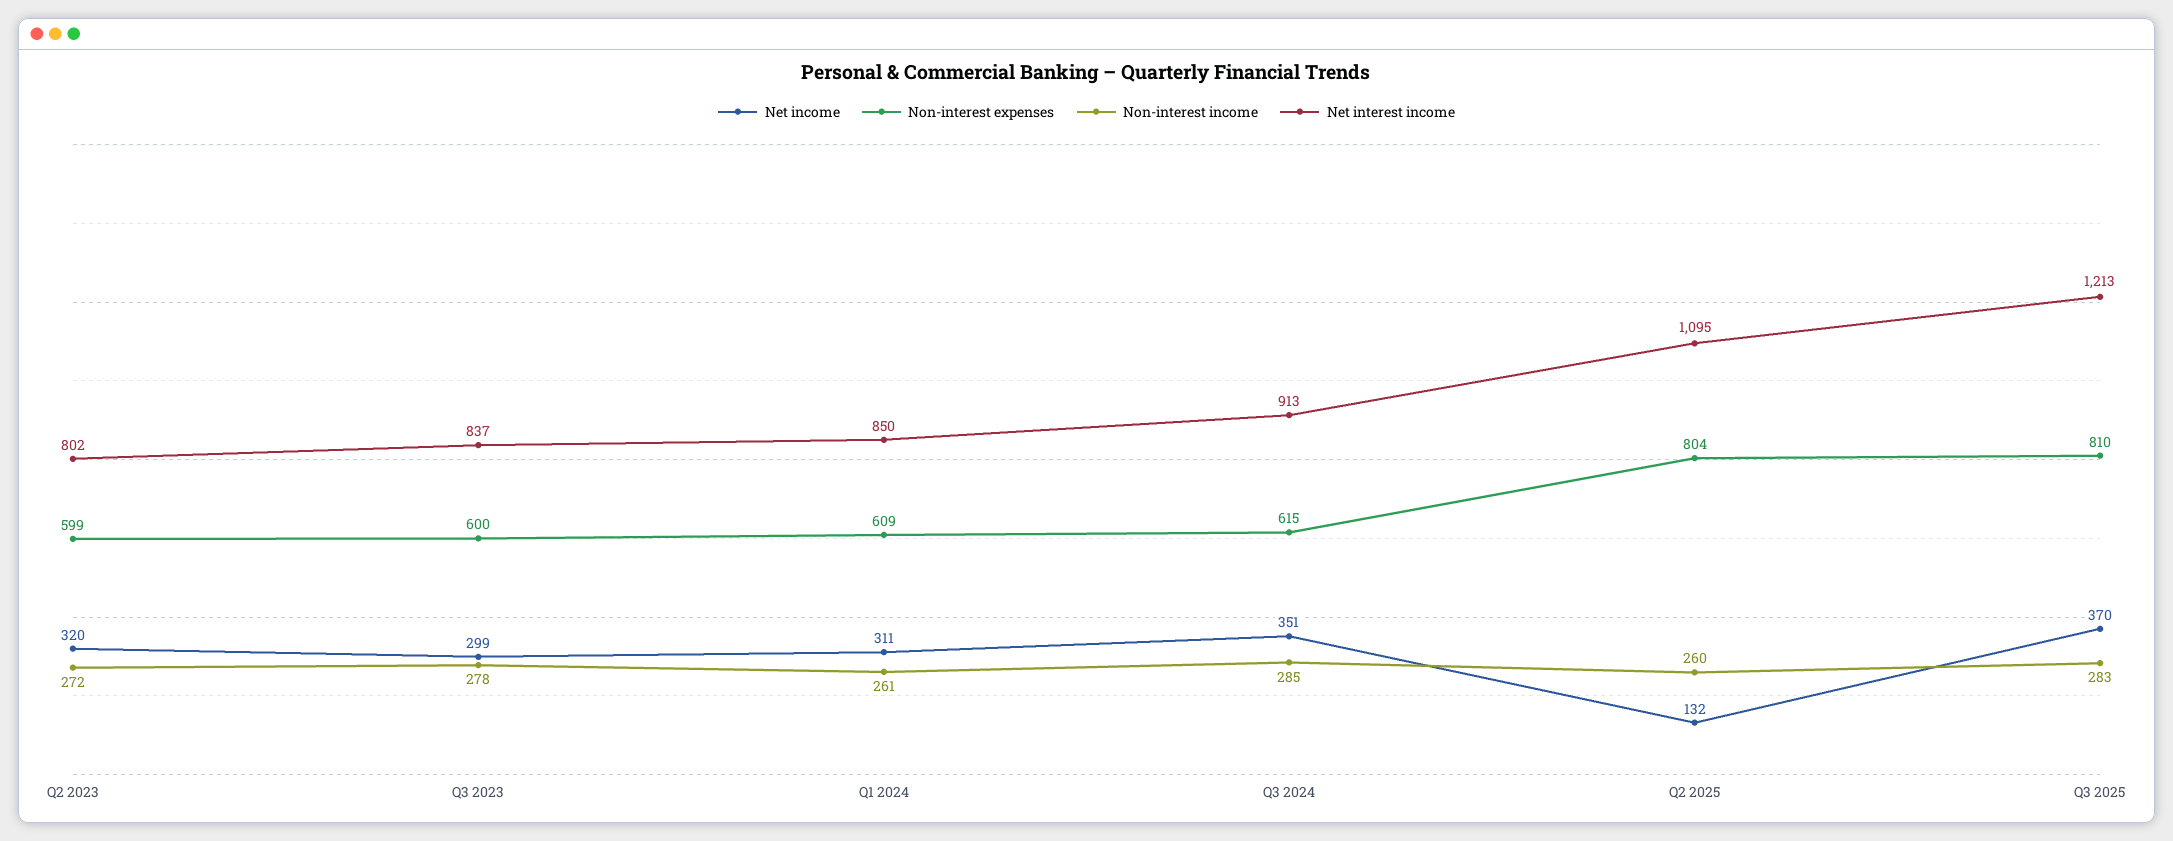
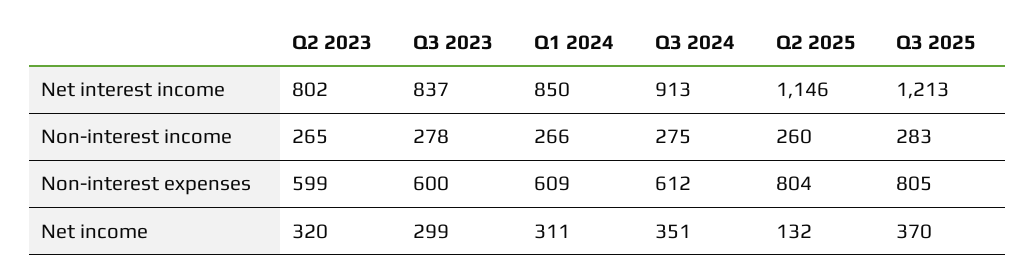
Non-interest income, Q2 2023: 272 -> 265
Non-interest income, Q1 2024: 261 -> 266
Non-interest expenses, Q3 2024: 615 -> 612
Non-interest income, Q3 2024: 285 -> 275
Net interest income, Q2 2025: 1095 -> 1146
Non-interest expenses, Q3 2025: 810 -> 805

